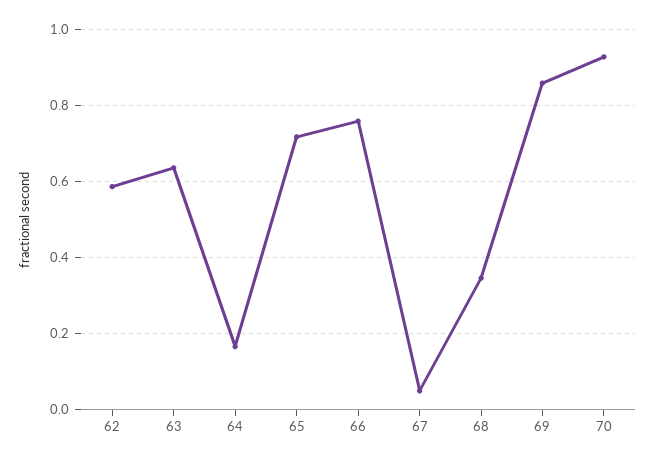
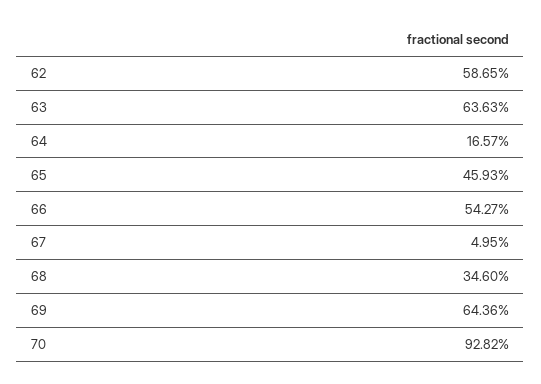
65: 0.72 -> 0.4593
66: 0.76 -> 0.5427
69: 0.86 -> 0.6436

